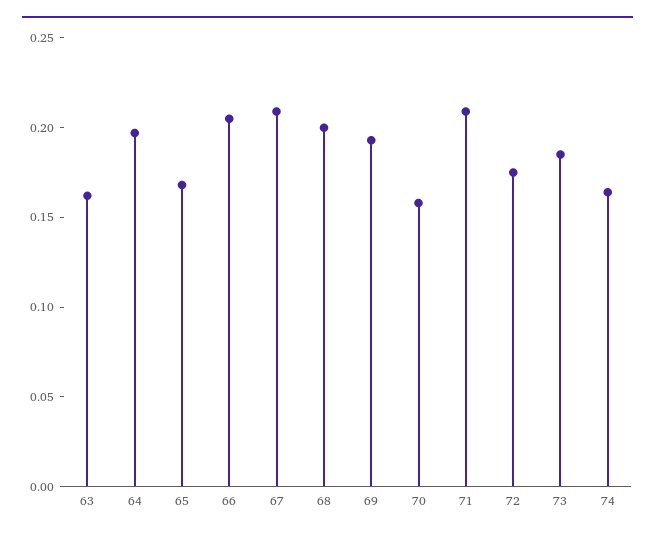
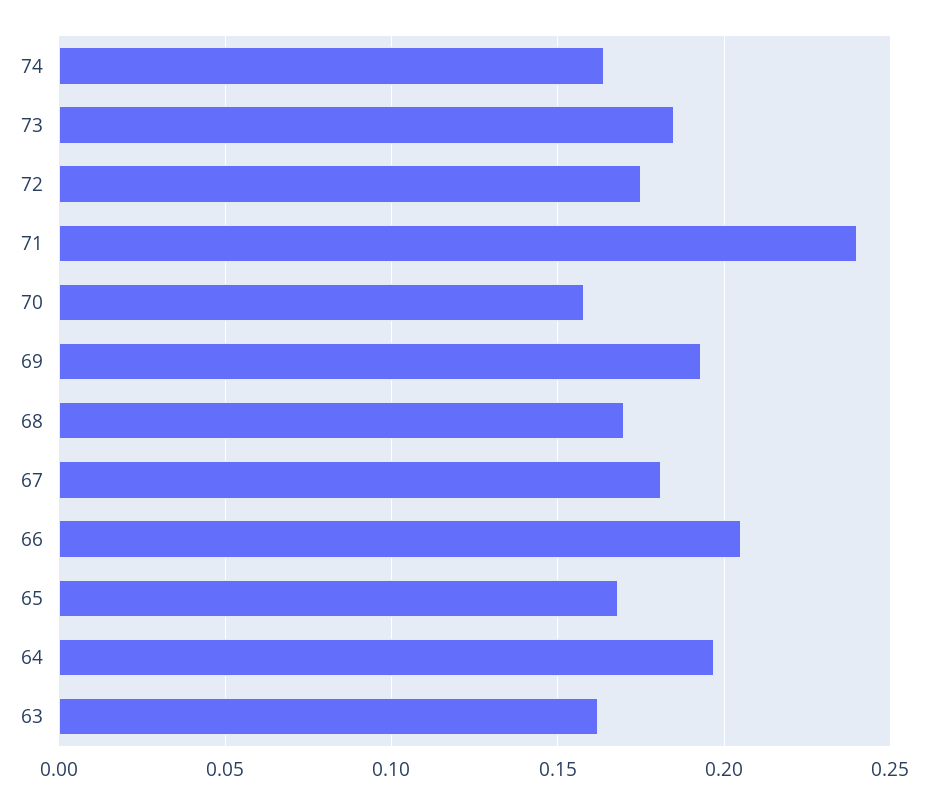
67: 0.21 -> 0.18
68: 0.2 -> 0.17
71: 0.21 -> 0.24

